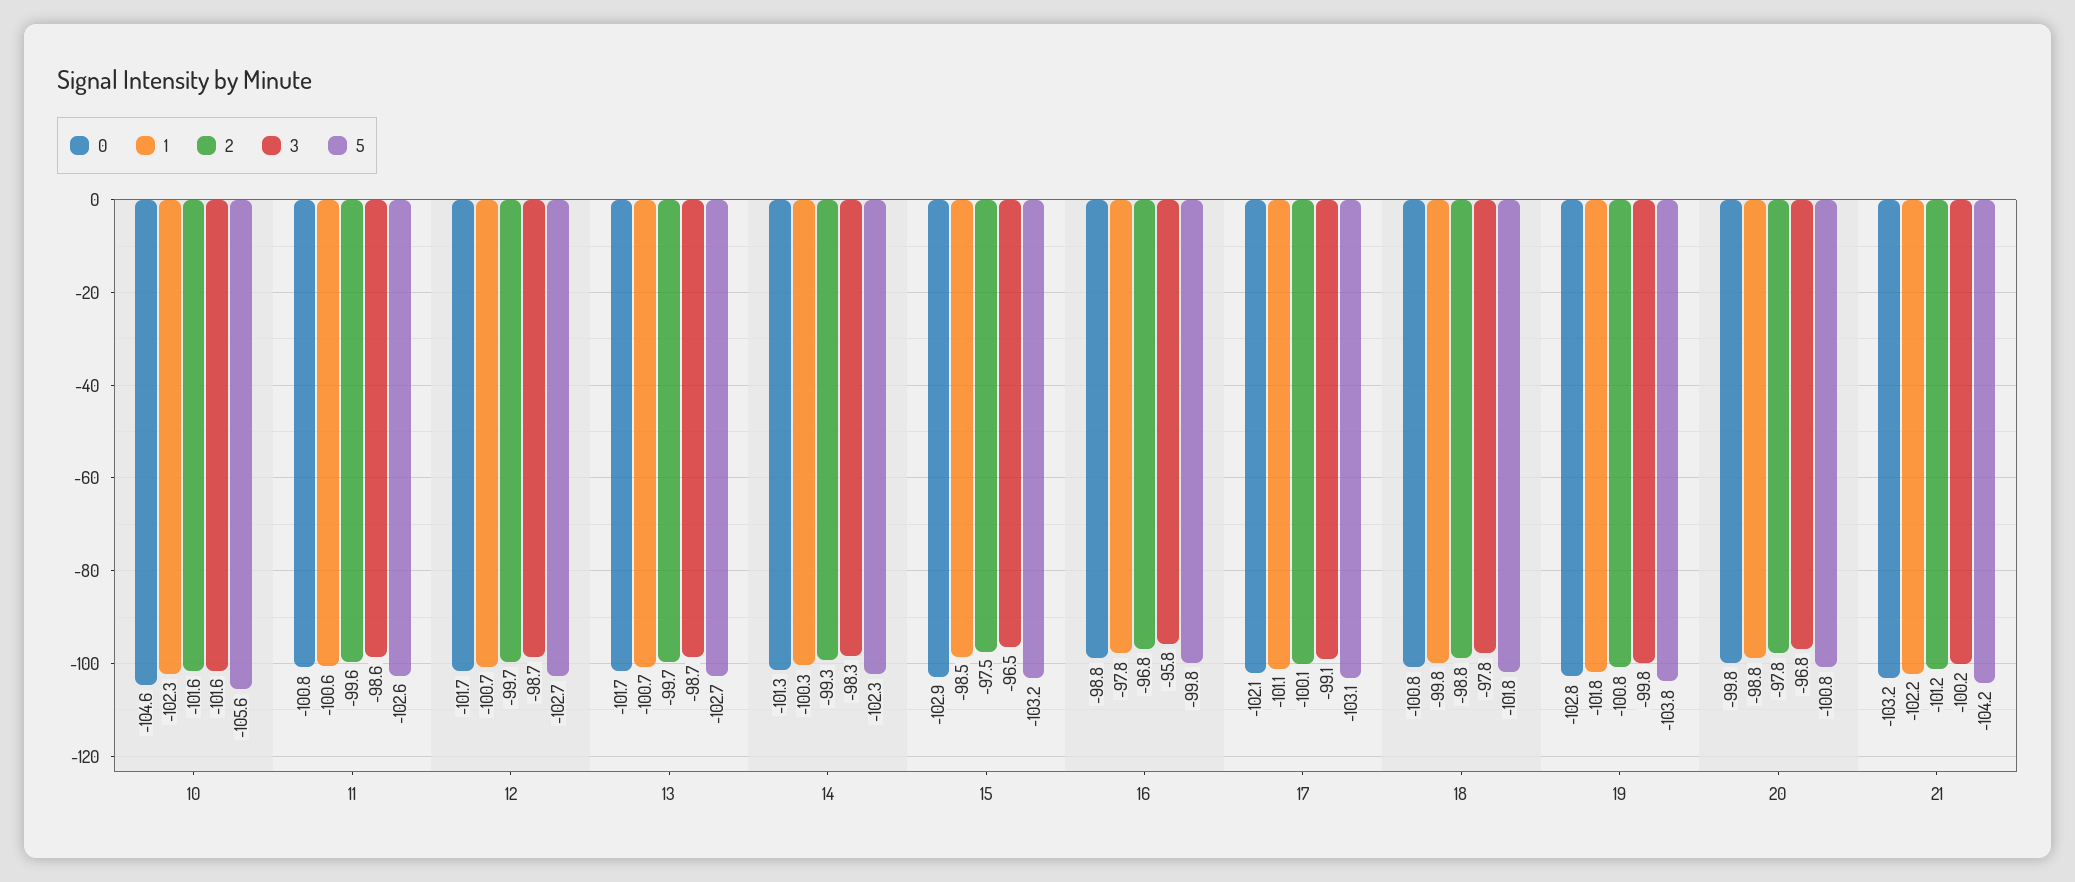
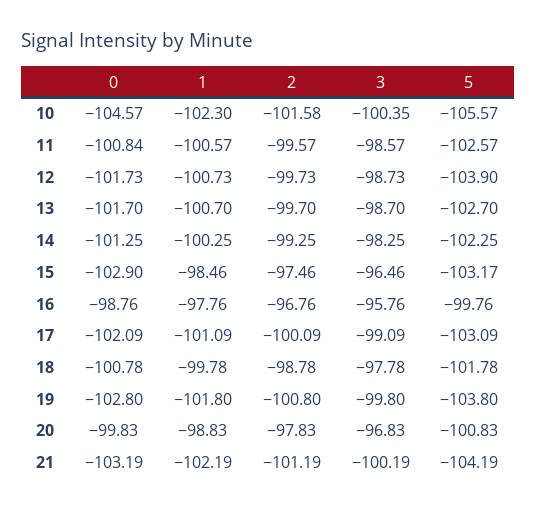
3, 10: -101.6 -> -100.35
5, 12: -102.7 -> -103.9

